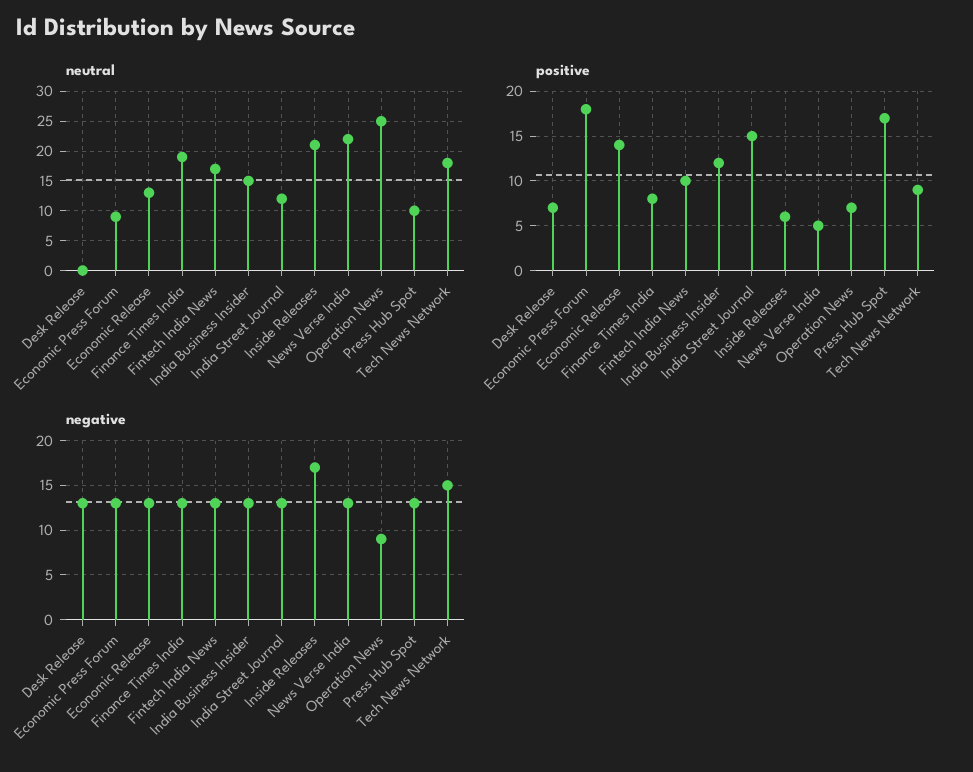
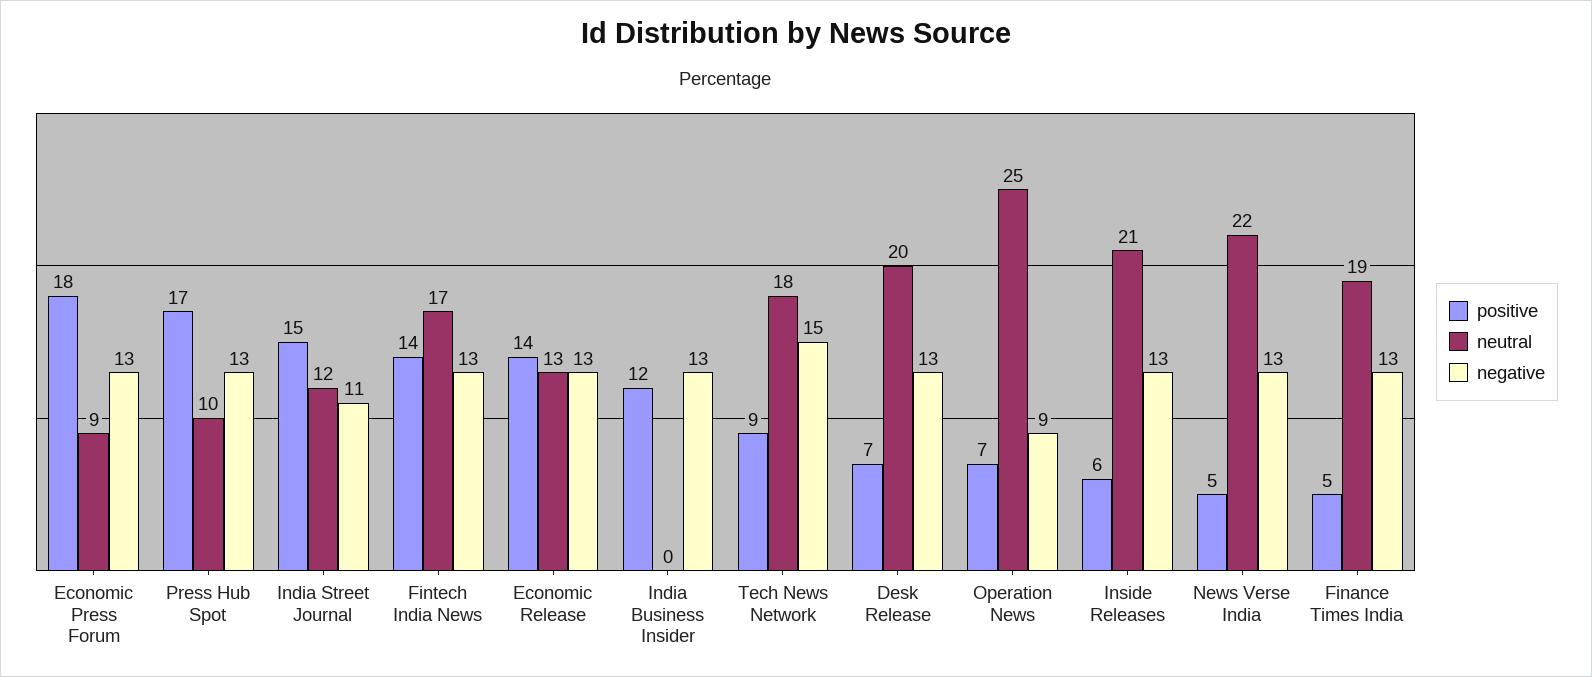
neutral, Desk Release: 0 -> 20
neutral, India Business Insider: 15 -> 0
positive, Finance Times India: 8 -> 5
positive, Fintech India News: 10 -> 14
negative, India Street Journal: 13 -> 11
negative, Inside Releases: 17 -> 13

